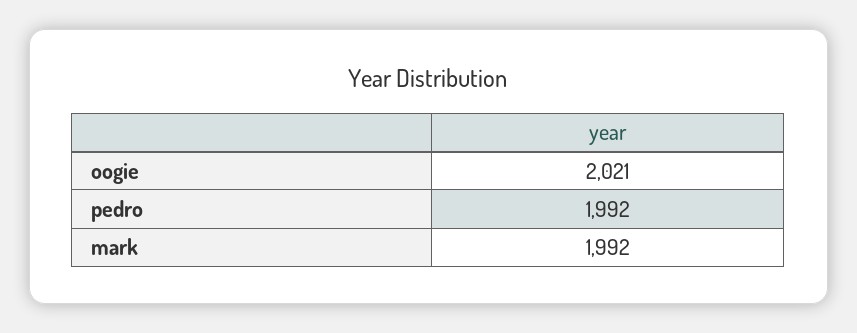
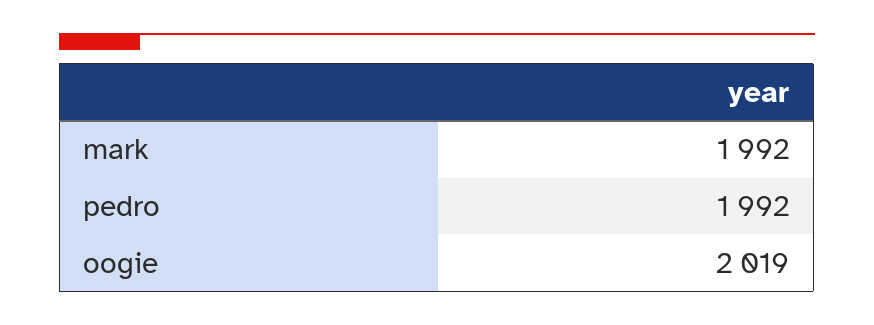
oogie: 2021 -> 2019

